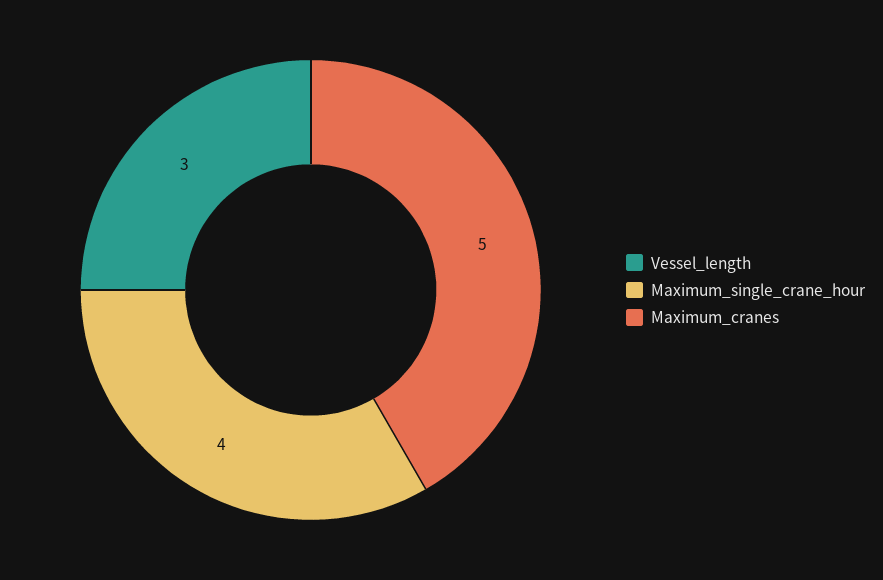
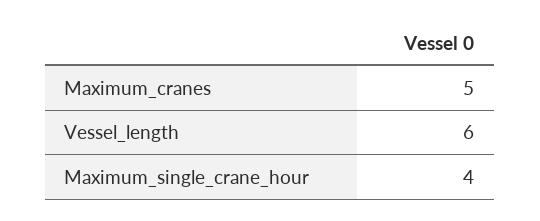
Vessel_length: 3 -> 6

